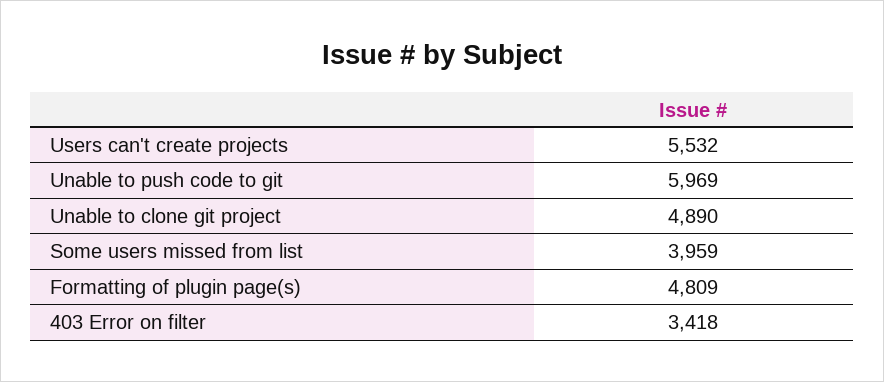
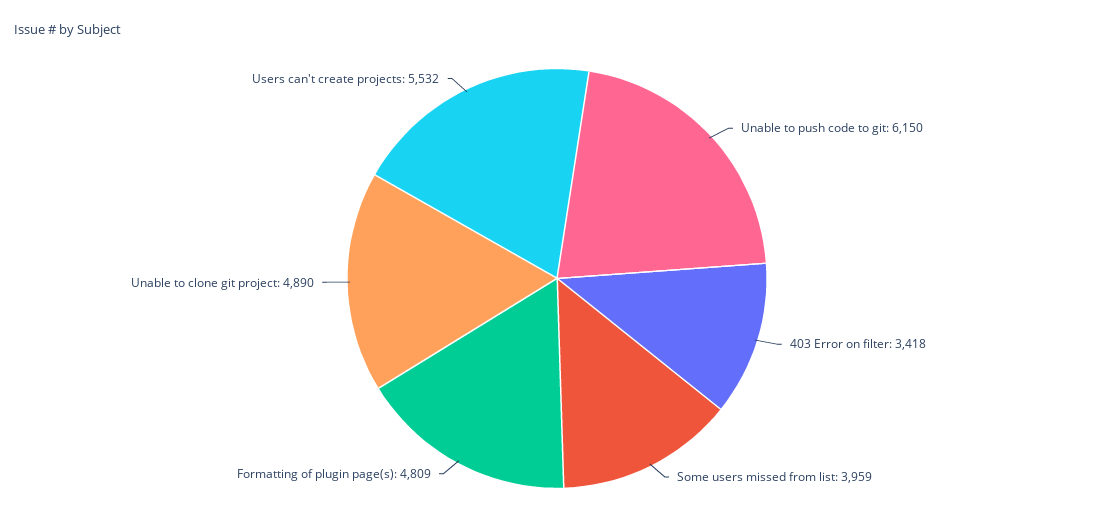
Unable to push code to git: 5969 -> 6150

